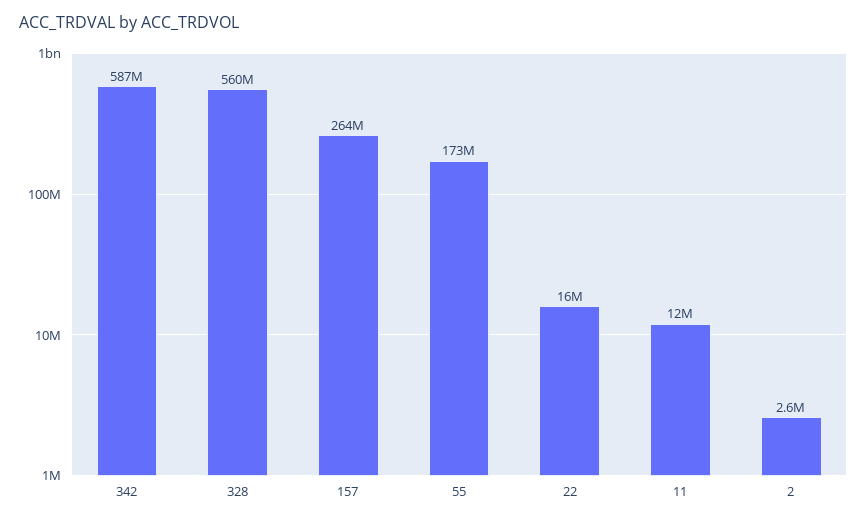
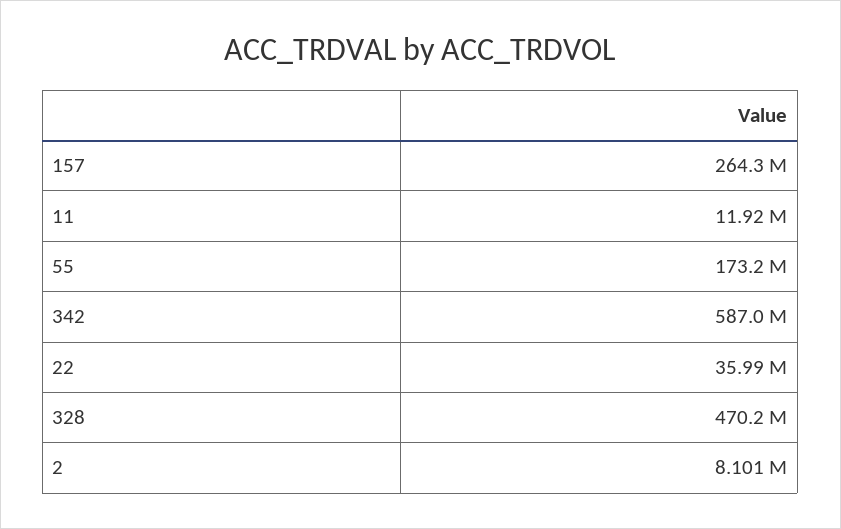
328: 560000000 -> 470200000
22: 16000000 -> 35990000
2: 2600000 -> 8101000

